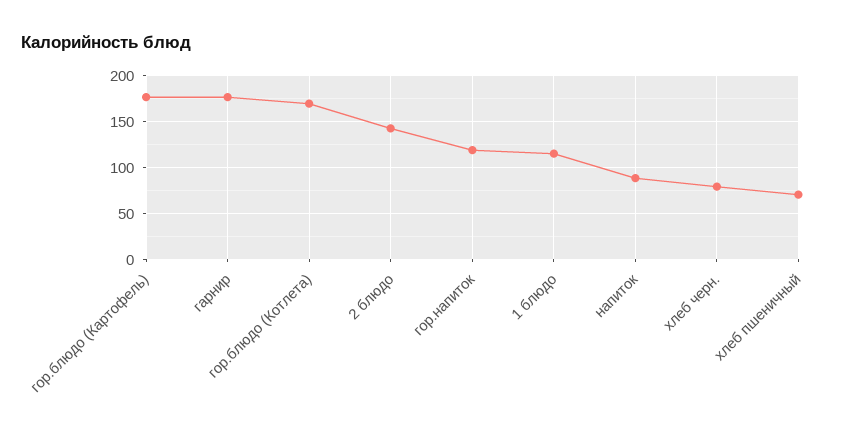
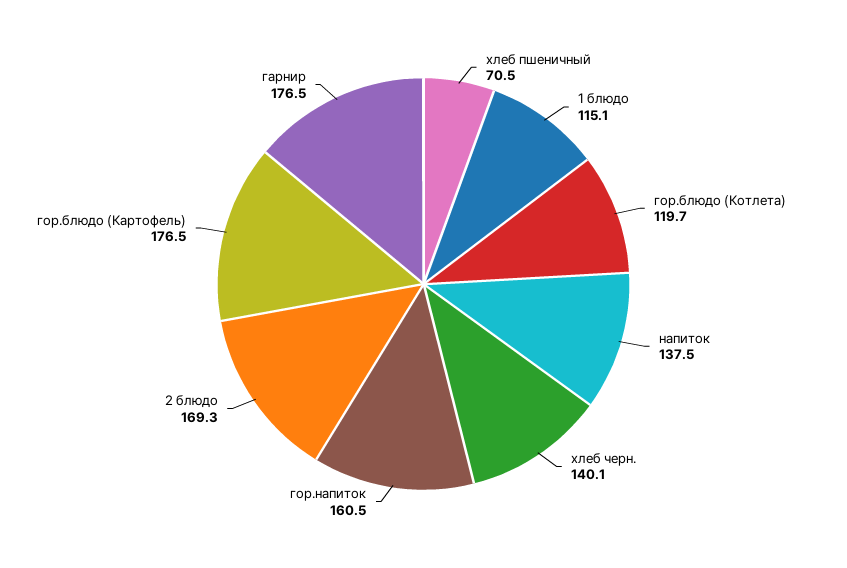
гор.блюдо (Котлета): 170 -> 119.7
2 блюдо: 140 -> 169.3
гор.напиток: 120 -> 160.5
напиток: 90 -> 137.5
хлеб черн.: 80 -> 140.1

